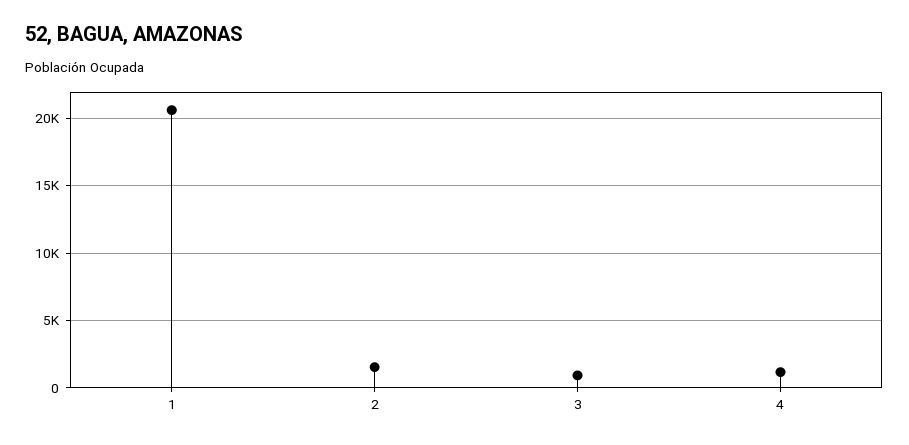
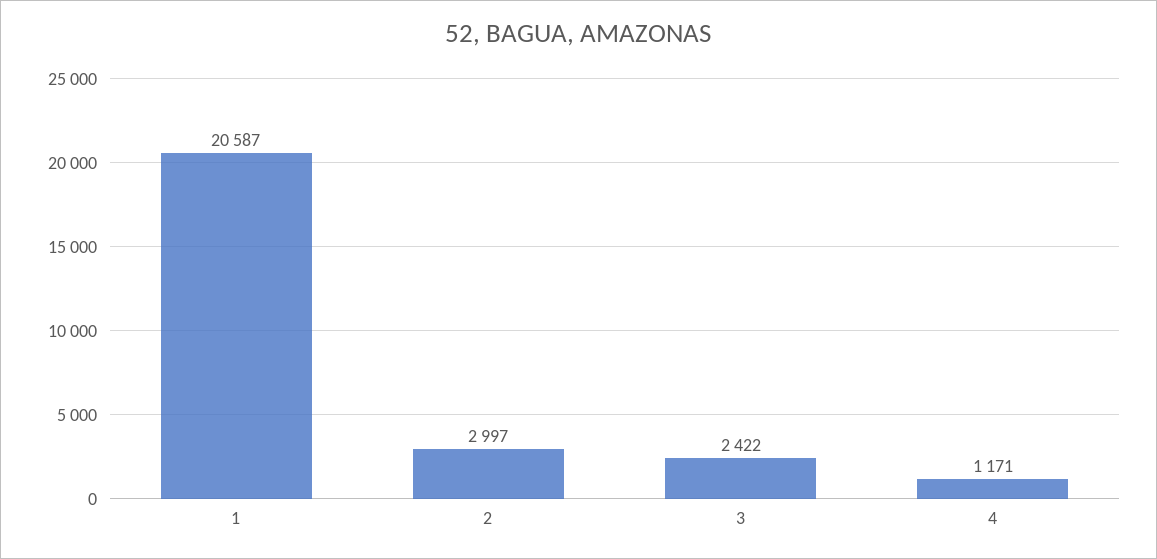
2: 1500 -> 2997
3: 1000 -> 2422

